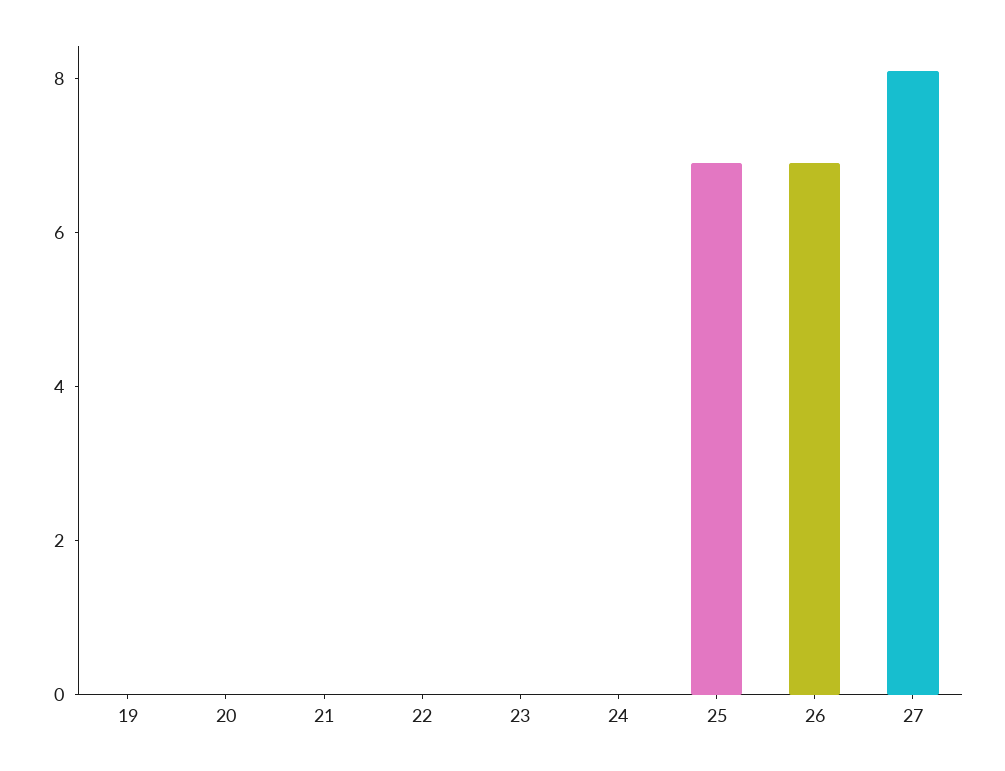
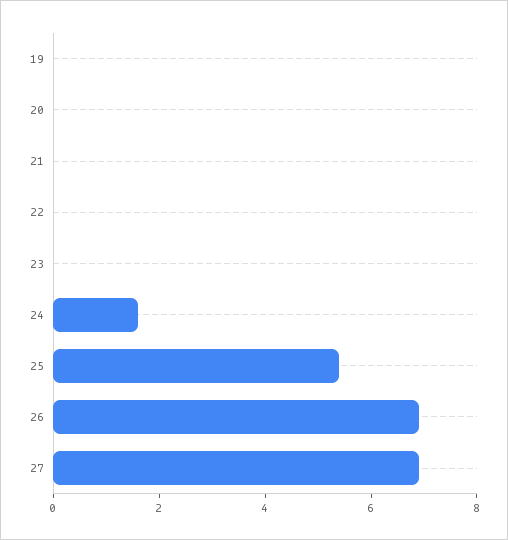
24: 0 -> 1.5
25: 7 -> 5.5
27: 8 -> 7

